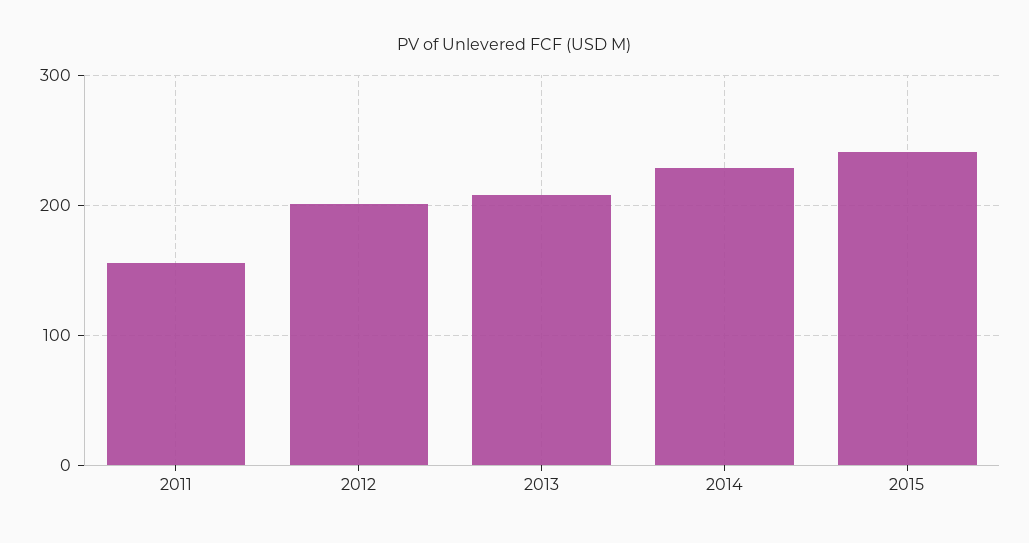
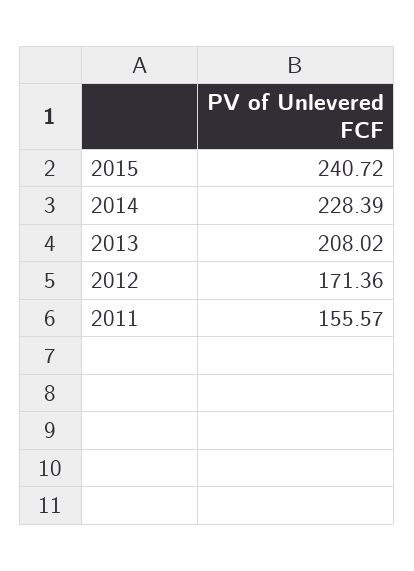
2012: 200 -> 171.36

